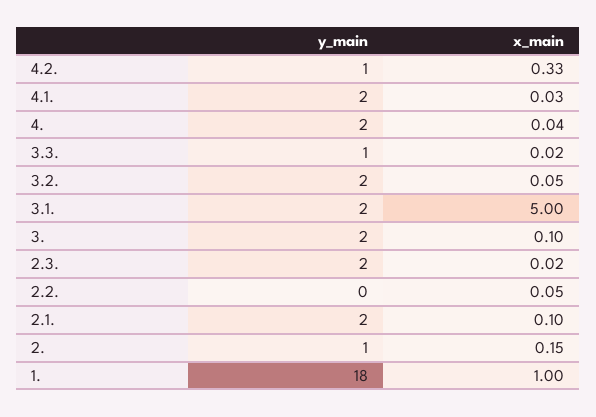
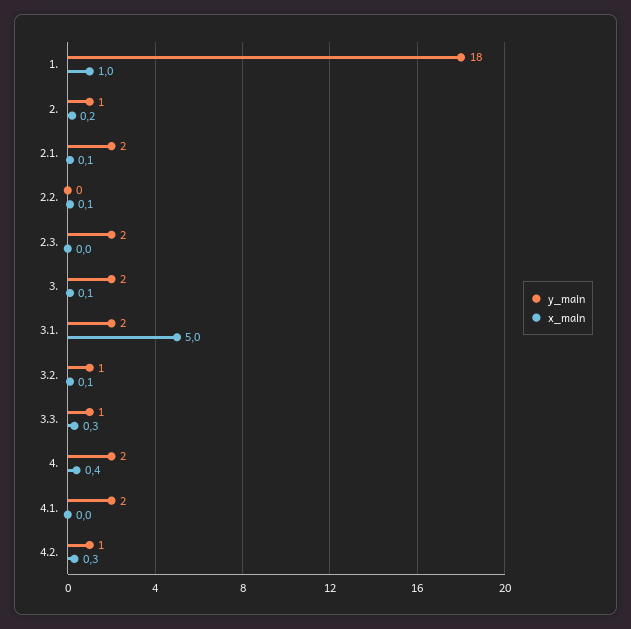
x_main, 4.: 0.04 -> 0.4
x_main, 3.3.: 0.02 -> 0.3
y_main, 3.2.: 2 -> 1

